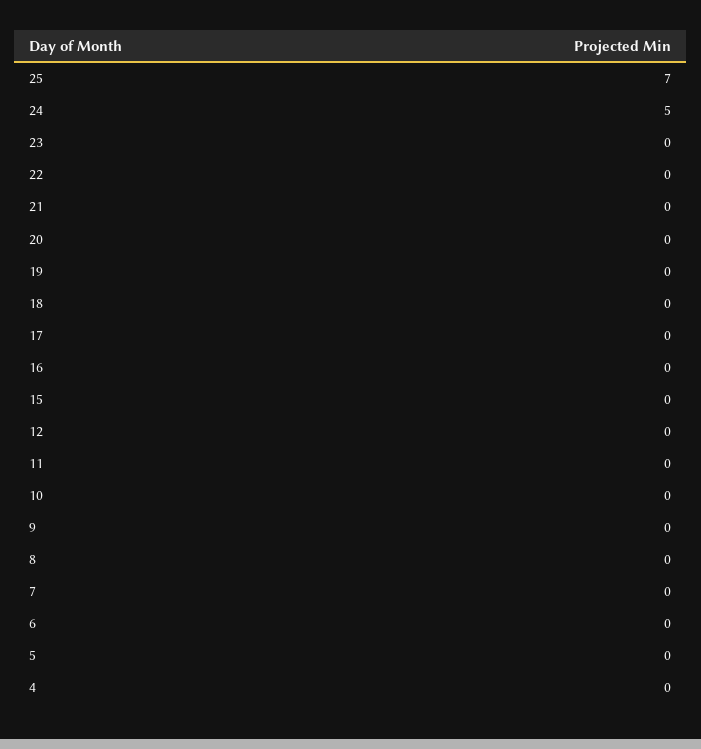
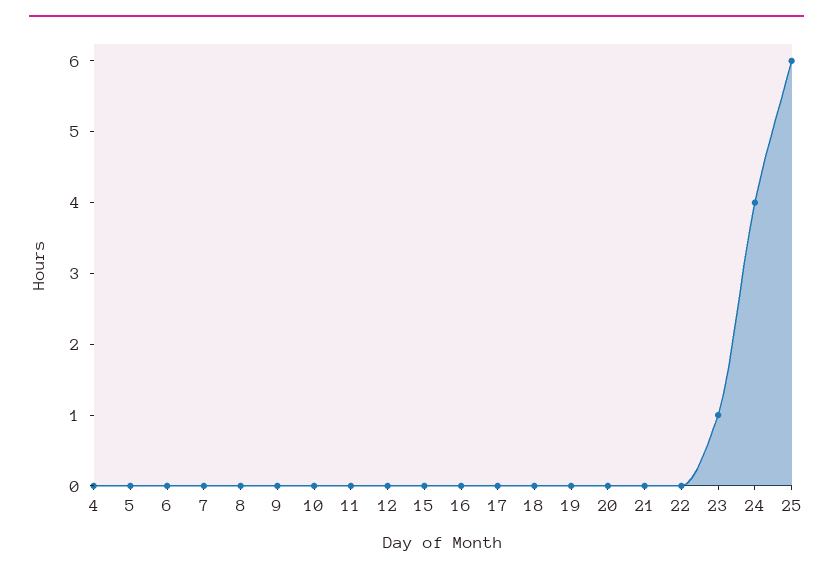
25: 7 -> 6
24: 5 -> 4
23: 0 -> 1

